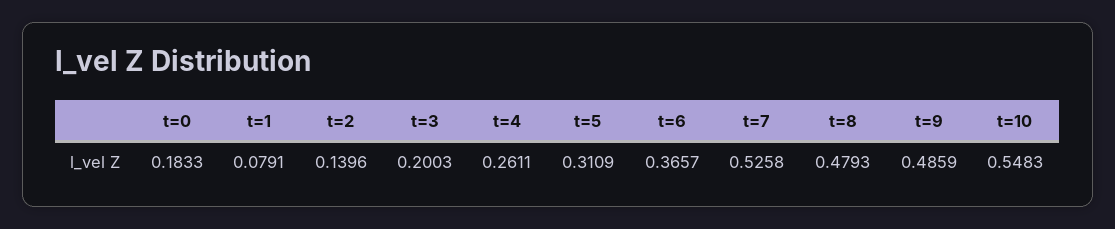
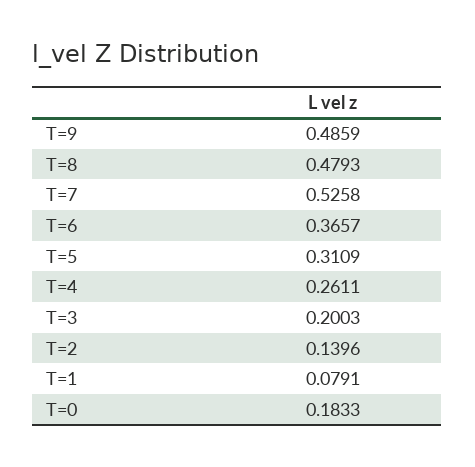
t=10: 0.5483 -> none

